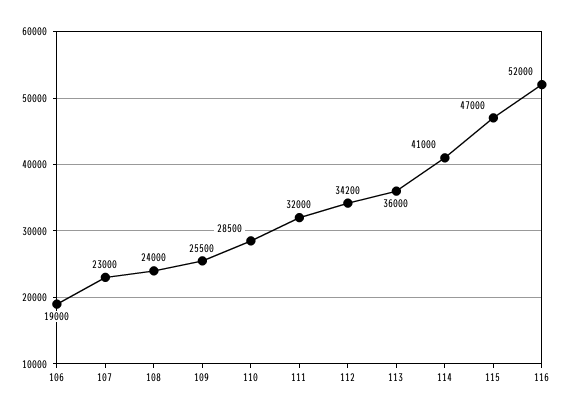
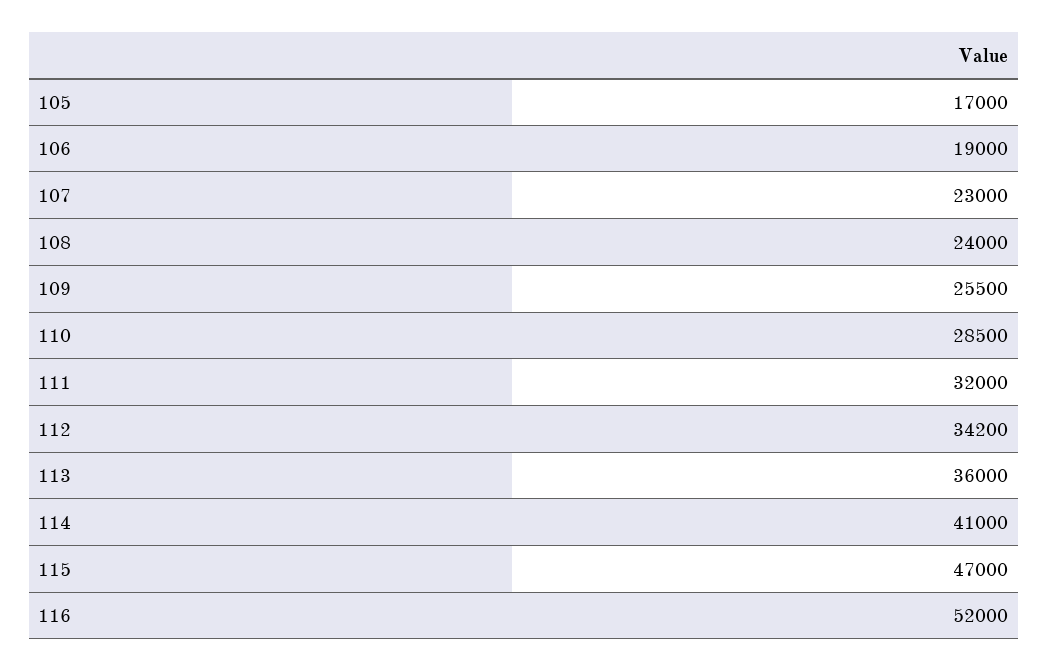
105: none -> 17000

